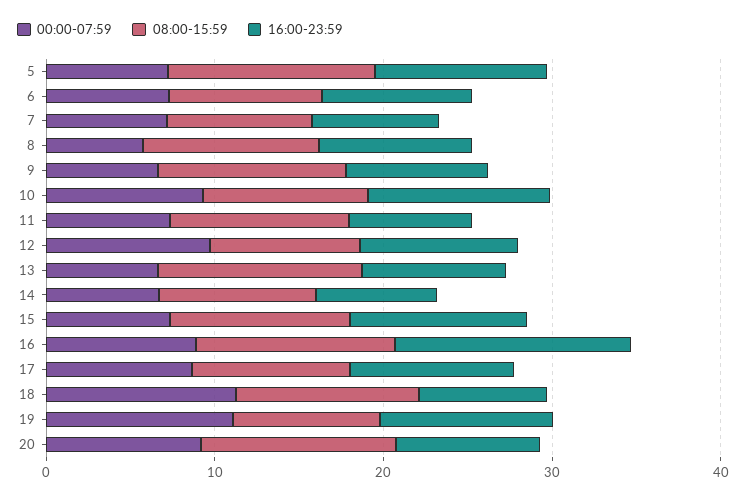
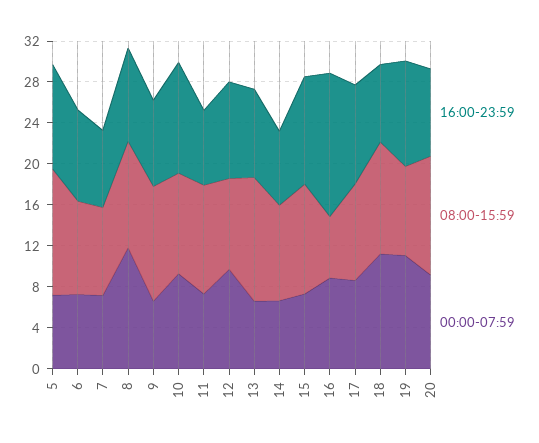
00:00-07:59, 8: 6 -> 12
08:00-15:59, 16: 12 -> 6

